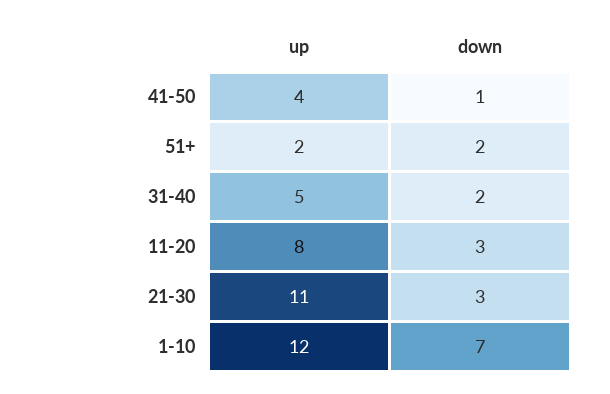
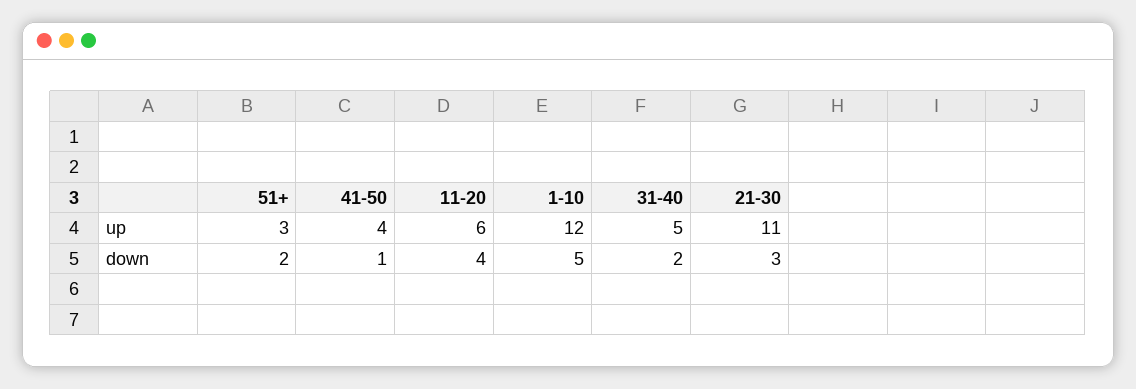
up, 51+: 2 -> 3
up, 11-20: 8 -> 6
down, 11-20: 3 -> 4
down, 1-10: 7 -> 5

